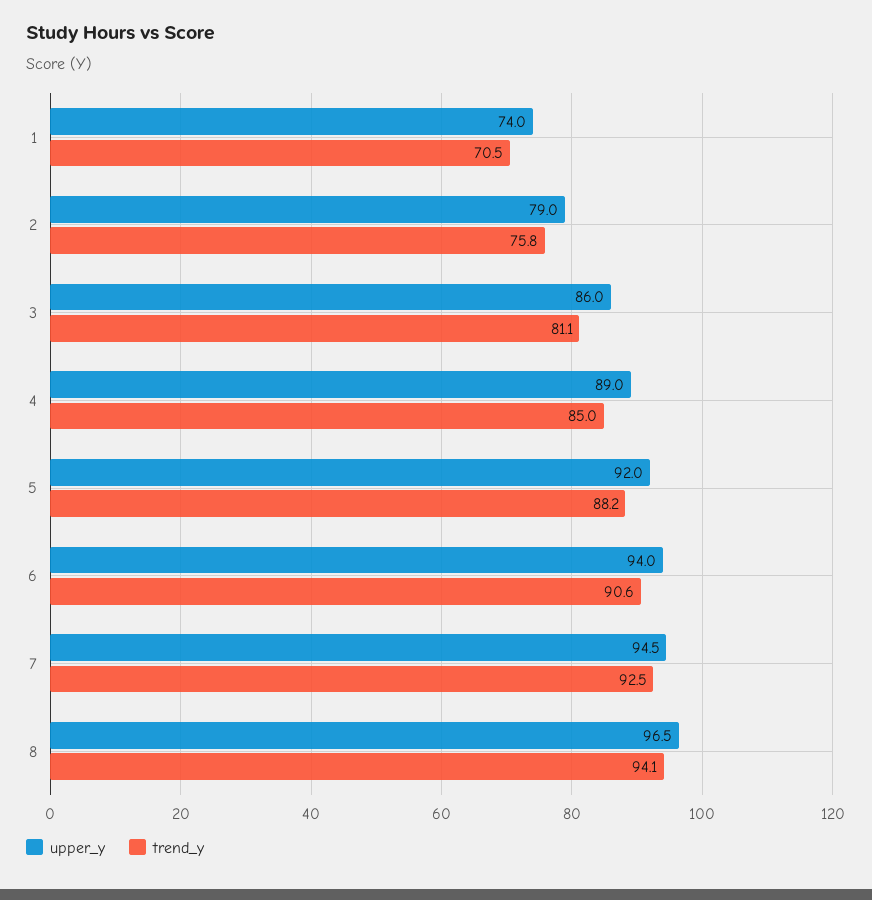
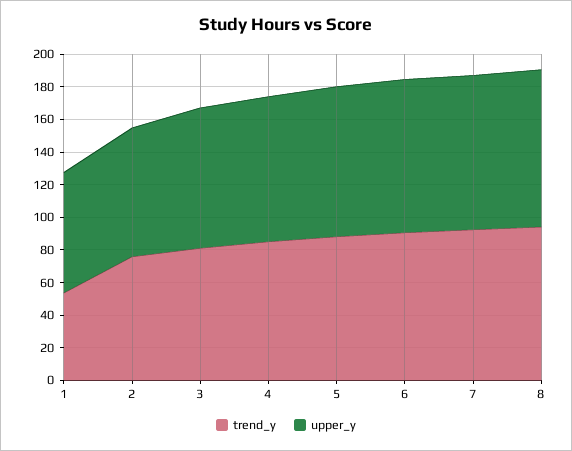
trend_y, 1: 70.5 -> 55

